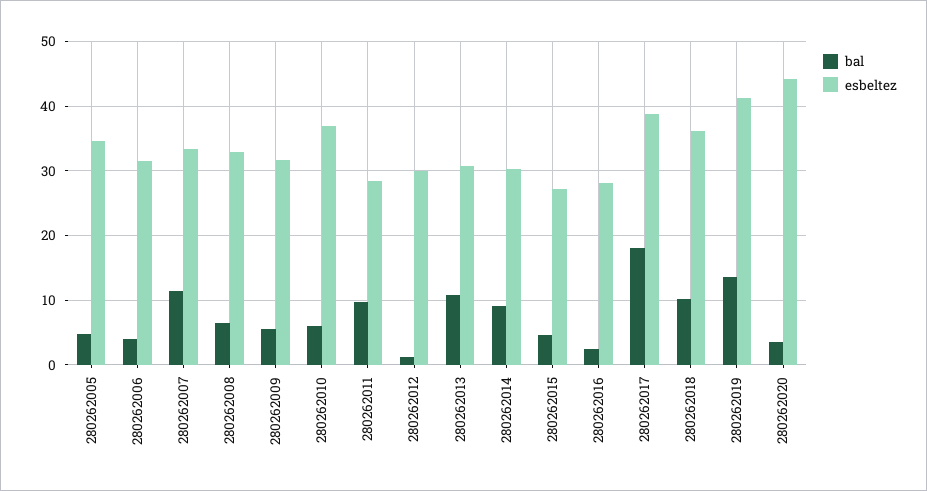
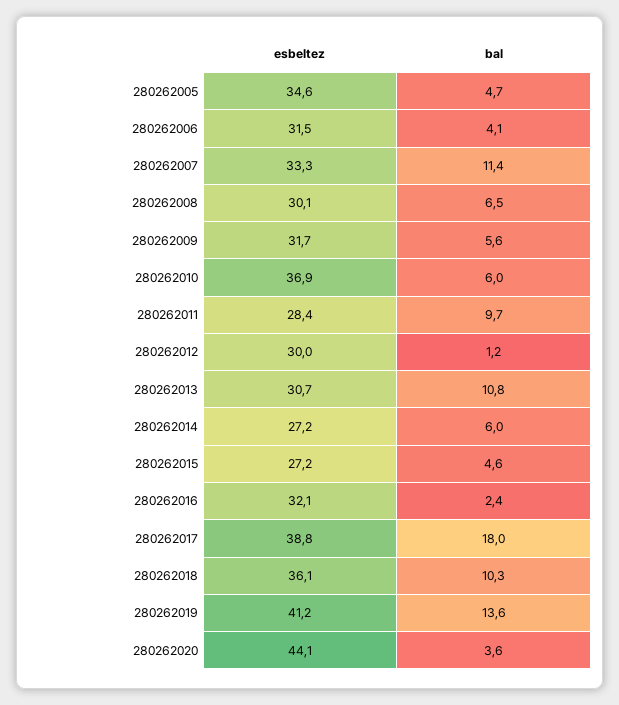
esbeltez, 280262008: 33 -> 30.1
bal, 280262014: 9 -> 6
esbeltez, 280262014: 30 -> 27.2
esbeltez, 280262016: 28 -> 32.1

